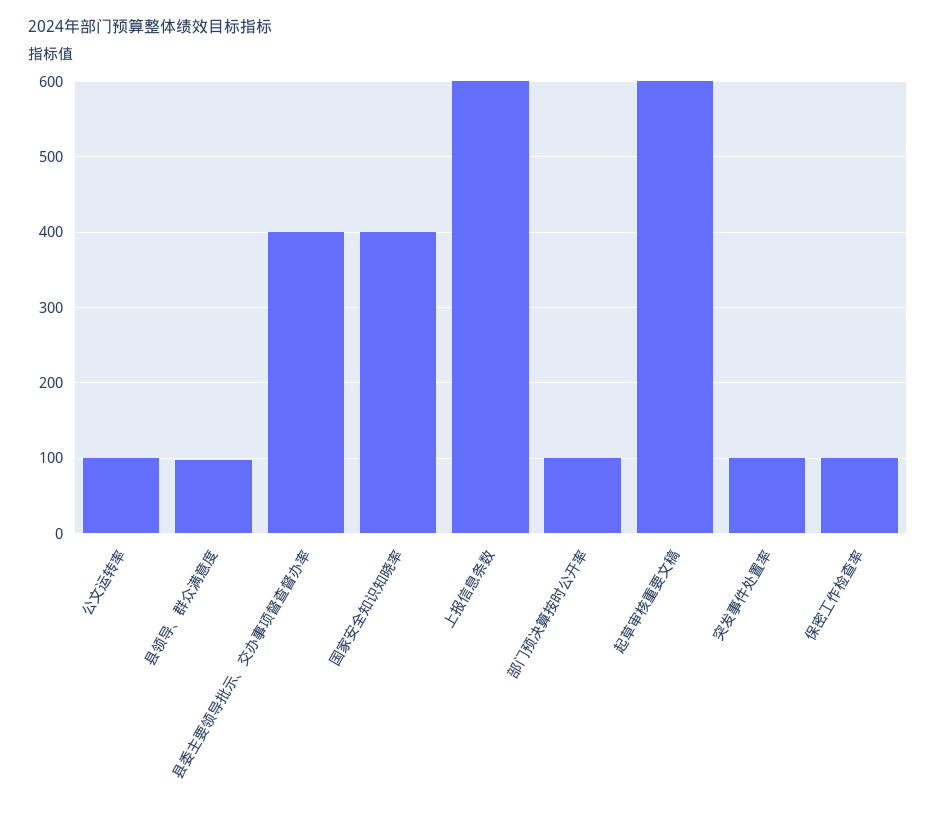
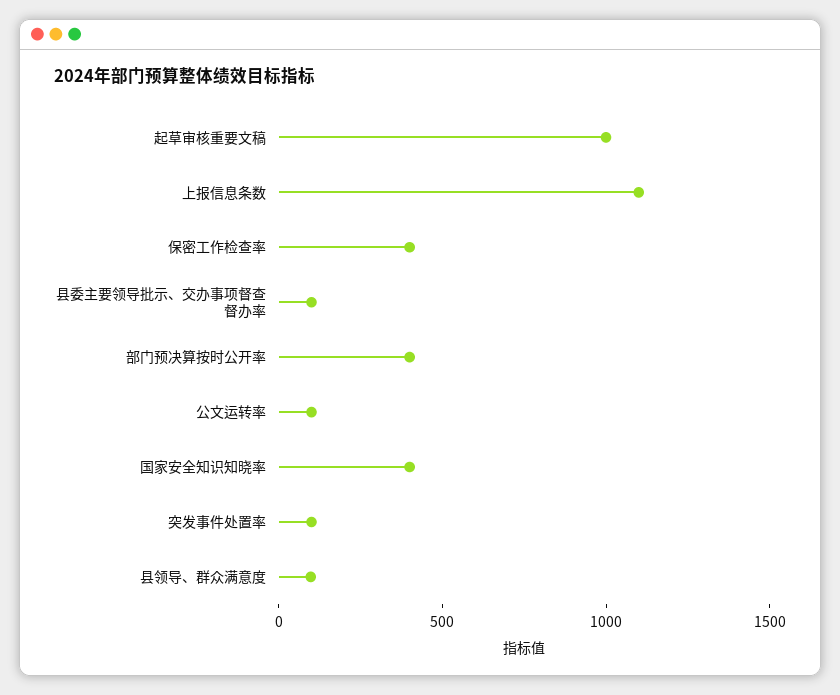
县委主要领导批示、交办事项督查督办率: 400 -> 100
上报信息条数: 600 -> 1100
部门预决算按时公开率: 100 -> 400
起草审核重要文稿: 600 -> 1000
保密工作检查率: 100 -> 400

